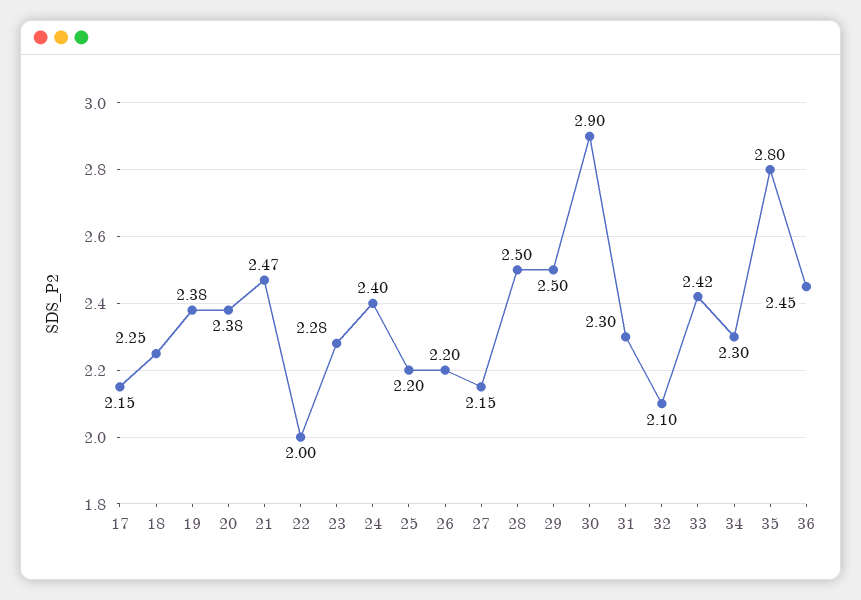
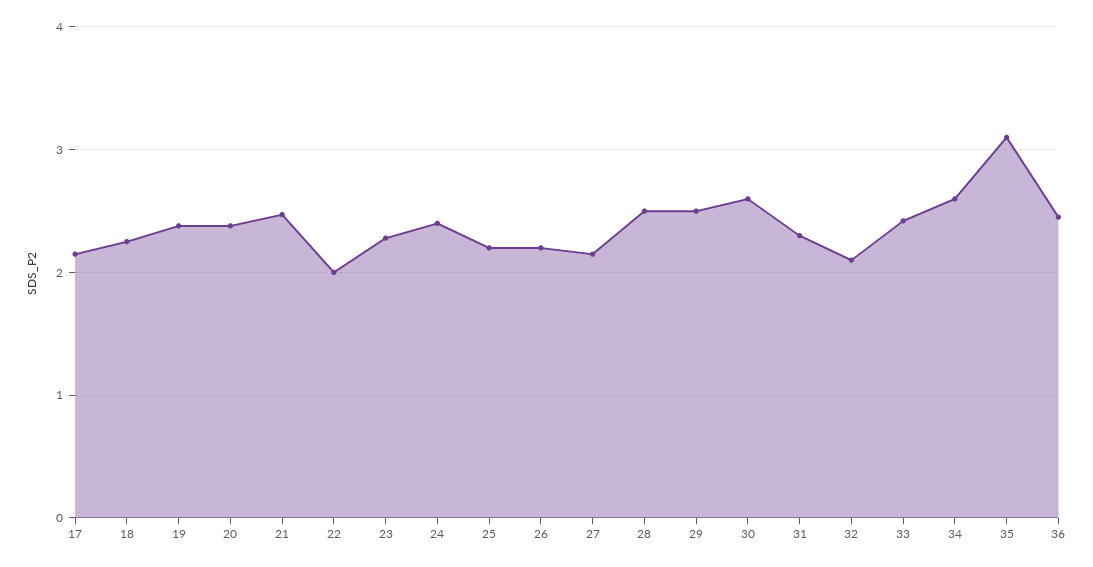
30: 2.9 -> 2.6
34: 2.3 -> 2.6
35: 2.8 -> 3.1

